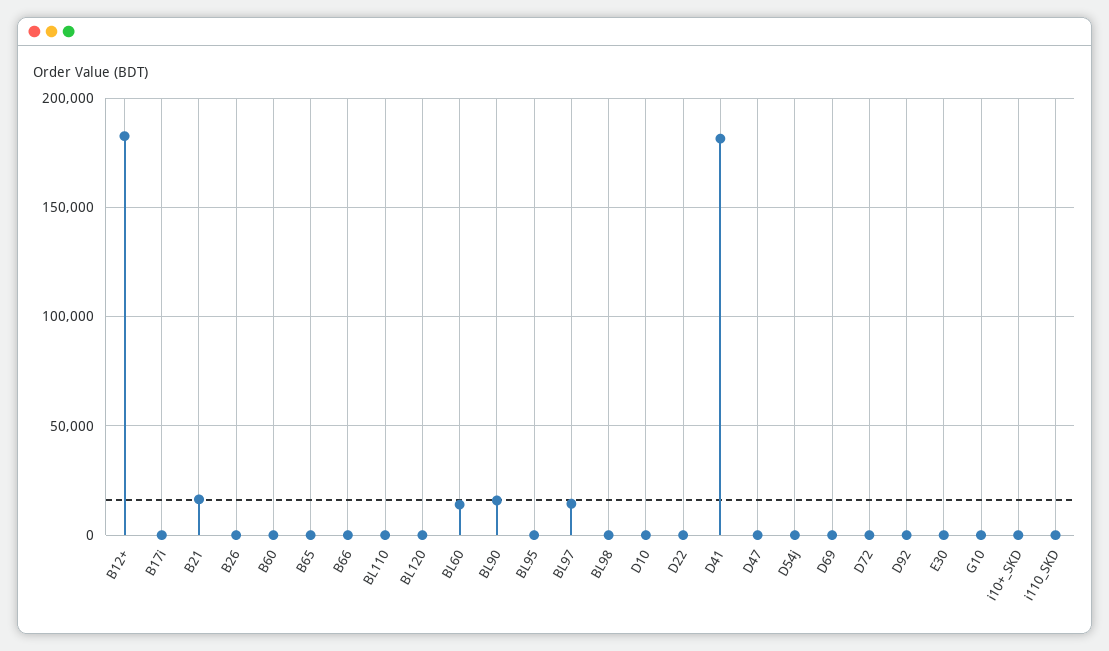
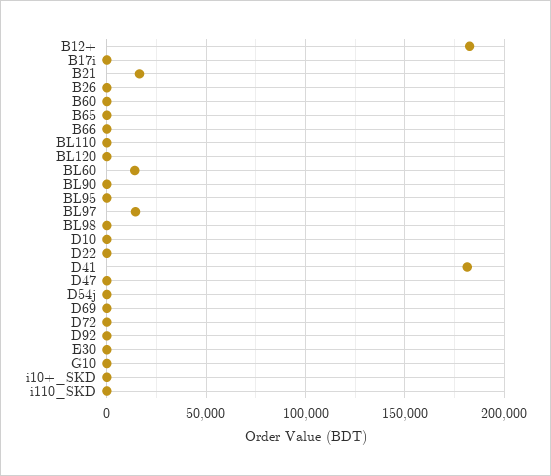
BL90: 15000 -> 0

